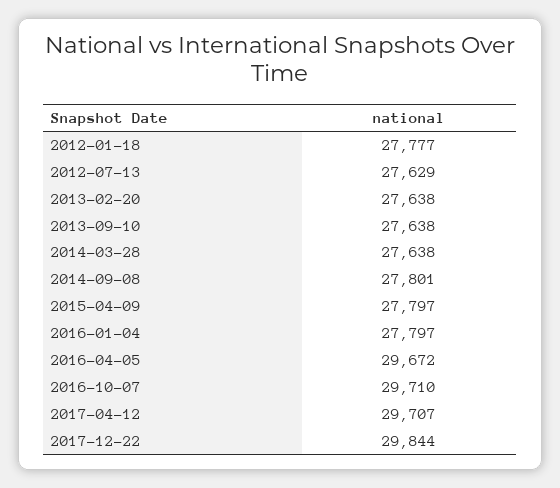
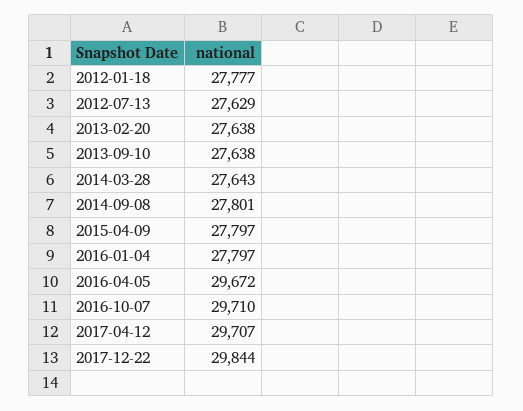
2014-03-28: 27638 -> 27643

